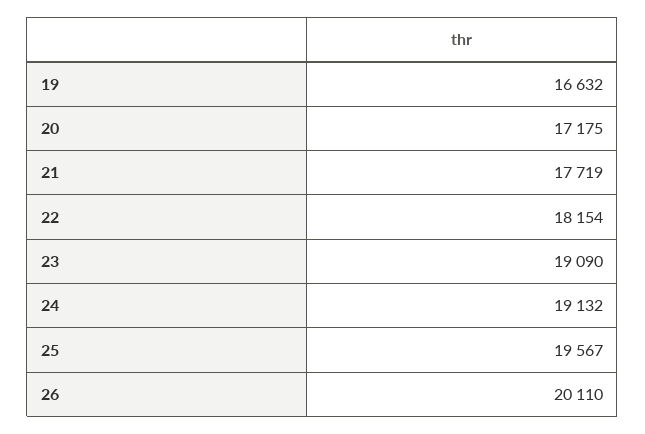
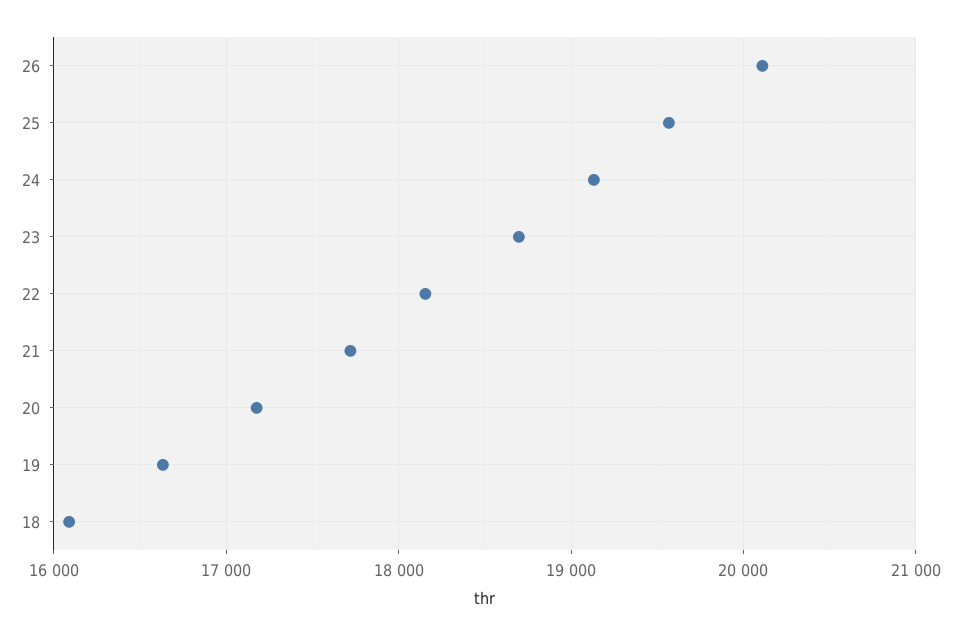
23: 19090 -> 18700
18: none -> 16100

